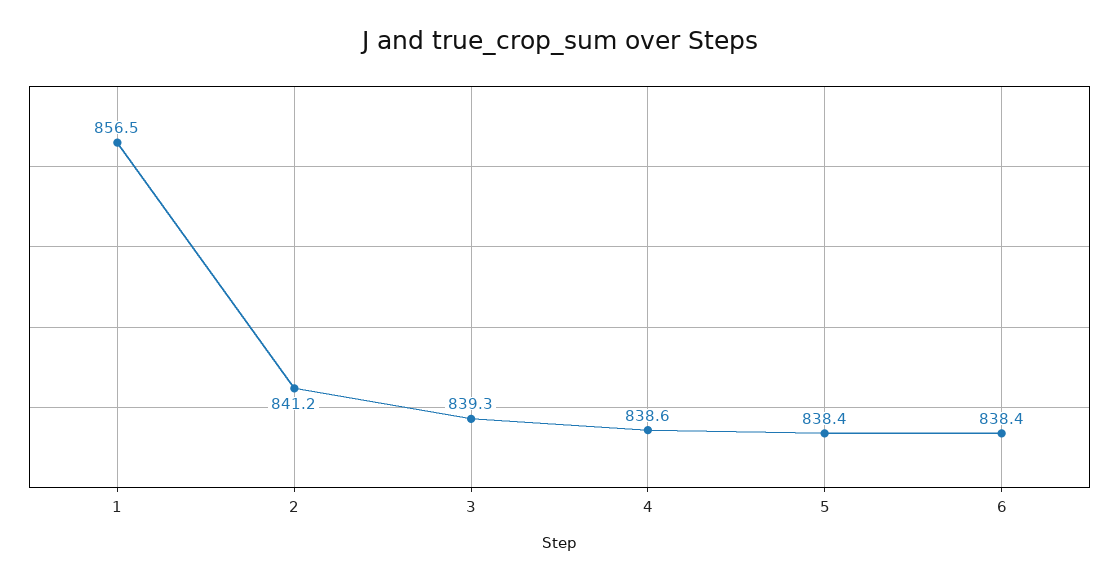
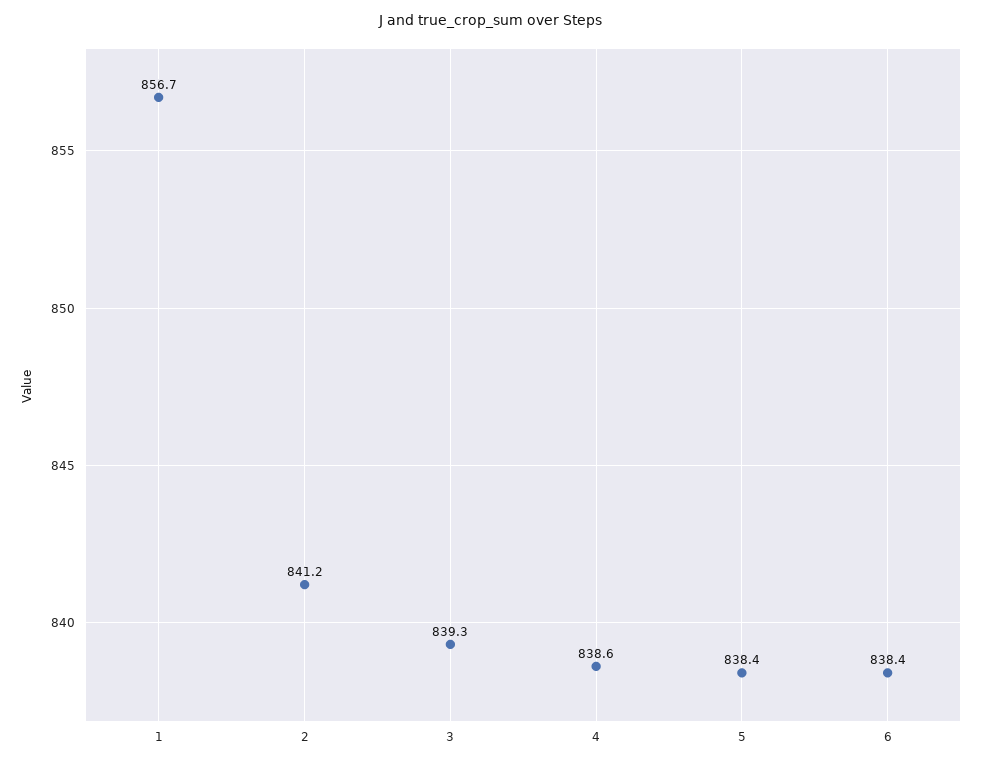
1: 856.5 -> 856.7

